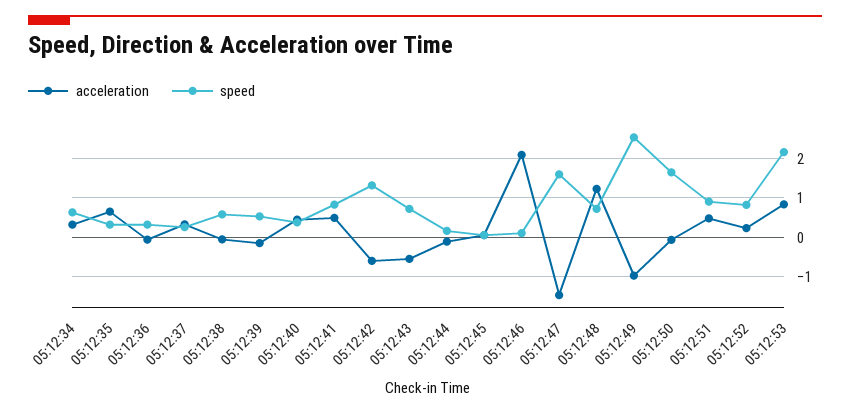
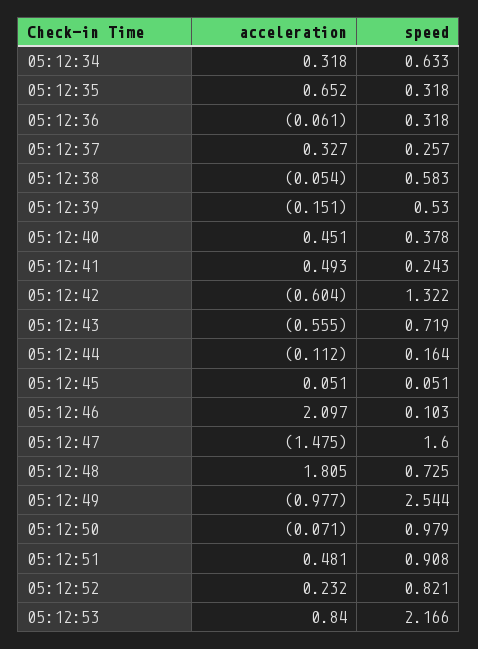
speed, 05:12:41: 0.8 -> 0.243
acceleration, 05:12:48: 1.2 -> 1.805
speed, 05:12:50: 1.6 -> 0.979

